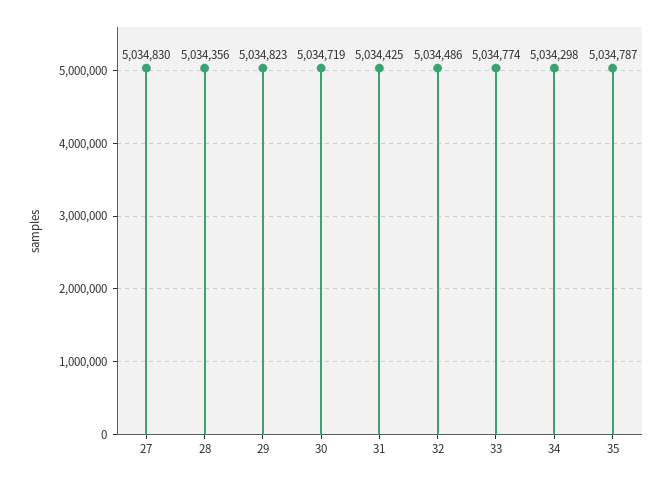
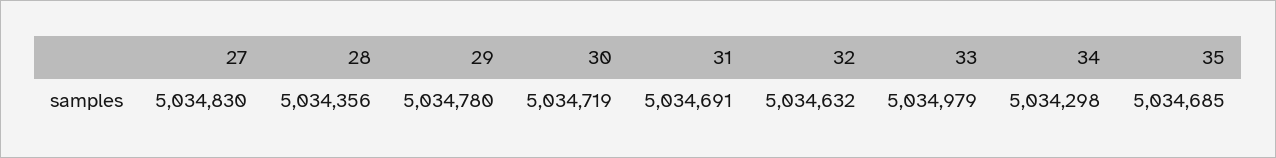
29: 5034823 -> 5034780
31: 5034425 -> 5034691
32: 5034486 -> 5034632
33: 5034774 -> 5034979
35: 5034787 -> 5034685

